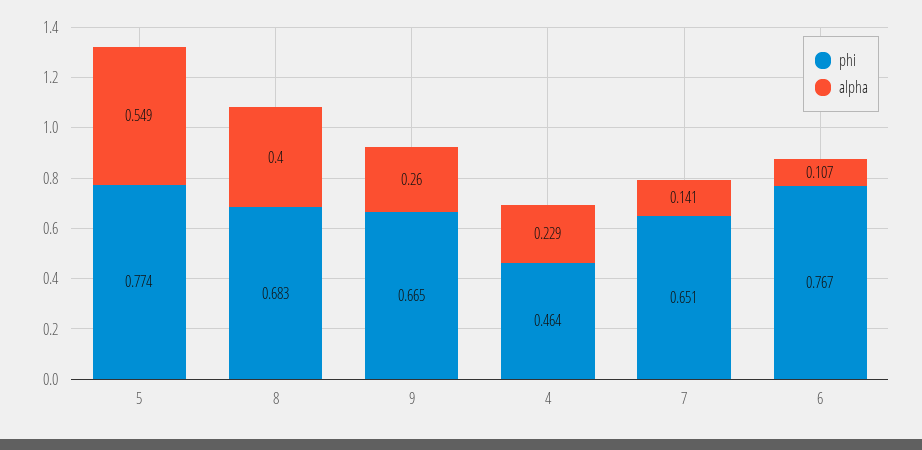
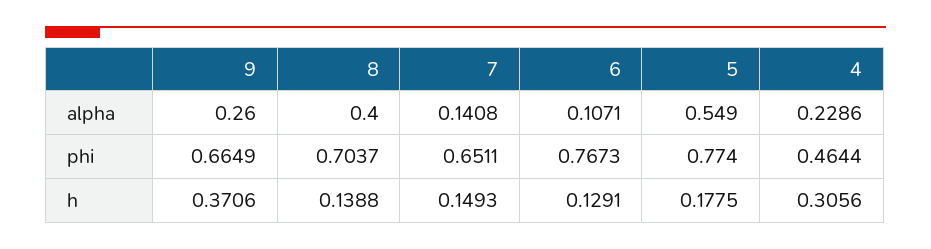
phi, 8: 0.683 -> 0.7037
h, 9: none -> 0.3706
h, 8: none -> 0.1388
h, 7: none -> 0.1493
h, 6: none -> 0.1291
h, 5: none -> 0.1775
h, 4: none -> 0.3056

